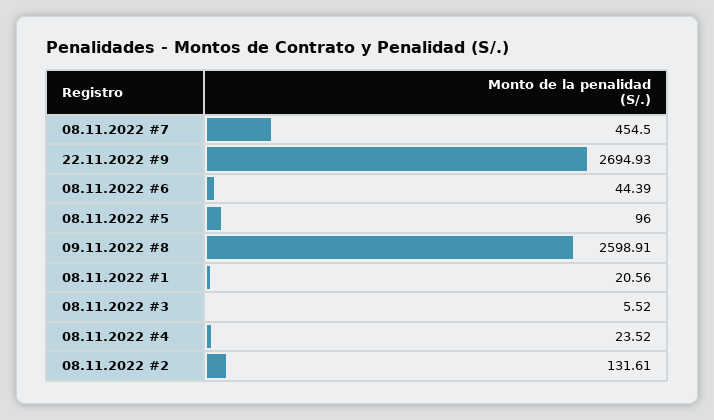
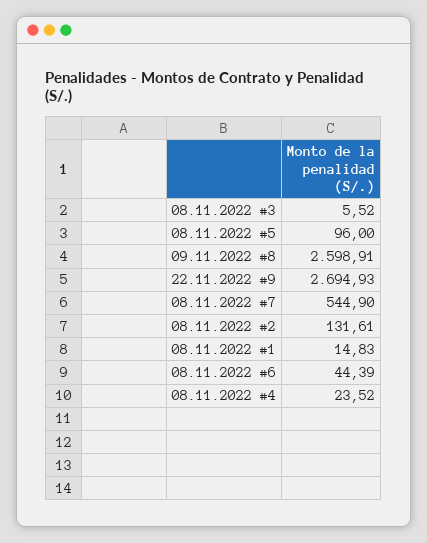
08.11.2022 #7: 454.5 -> 544.9
08.11.2022 #1: 20.56 -> 14.83

